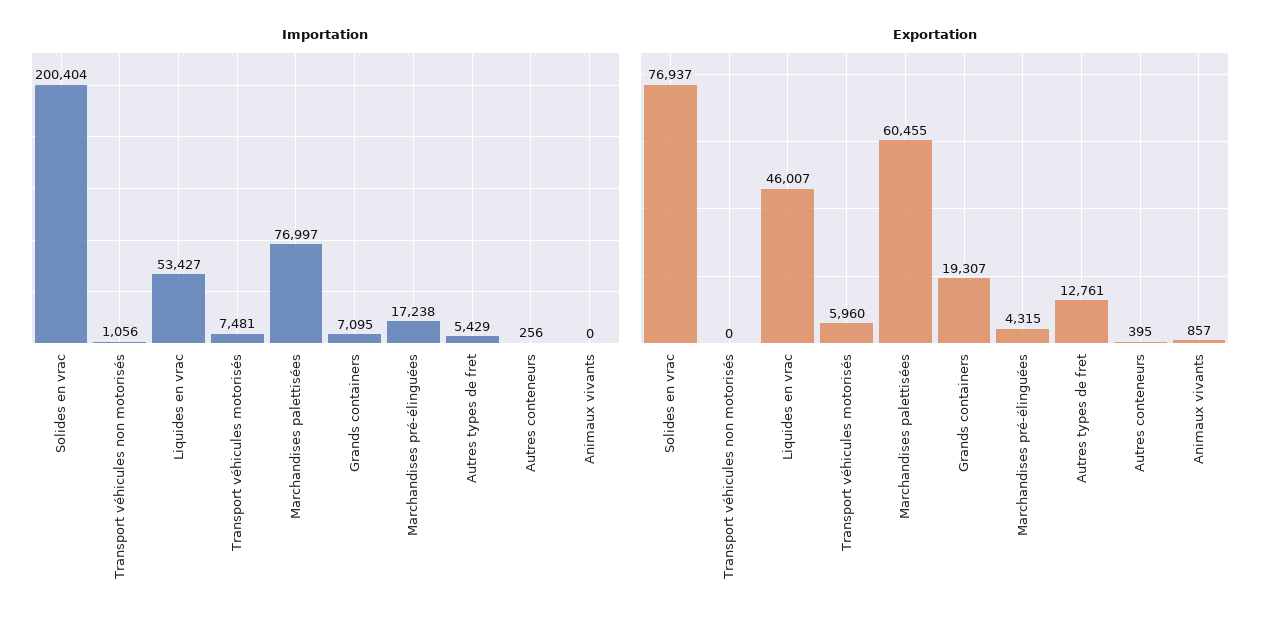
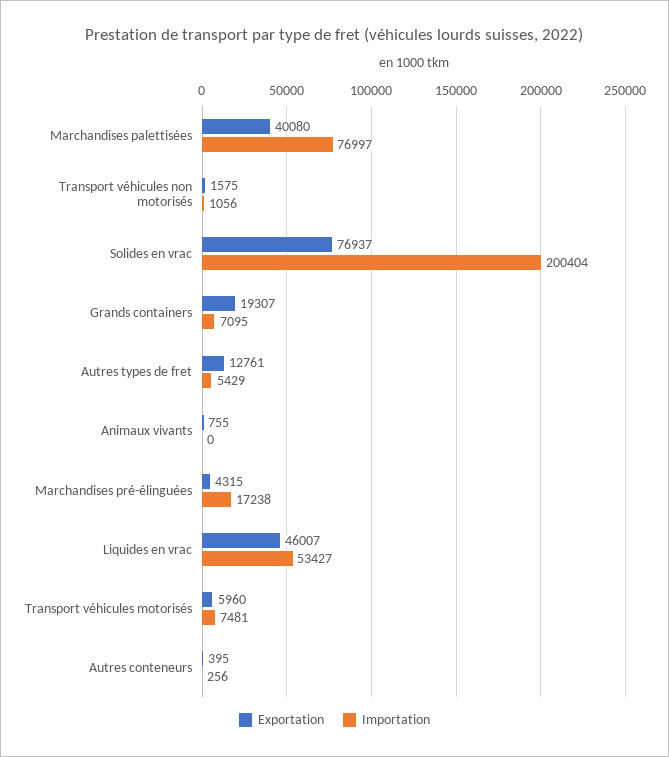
Exportation, Transport véhicules non motorisés: 0 -> 1575
Exportation, Marchandises palettisées: 60455 -> 40080
Exportation, Animaux vivants: 857 -> 755

